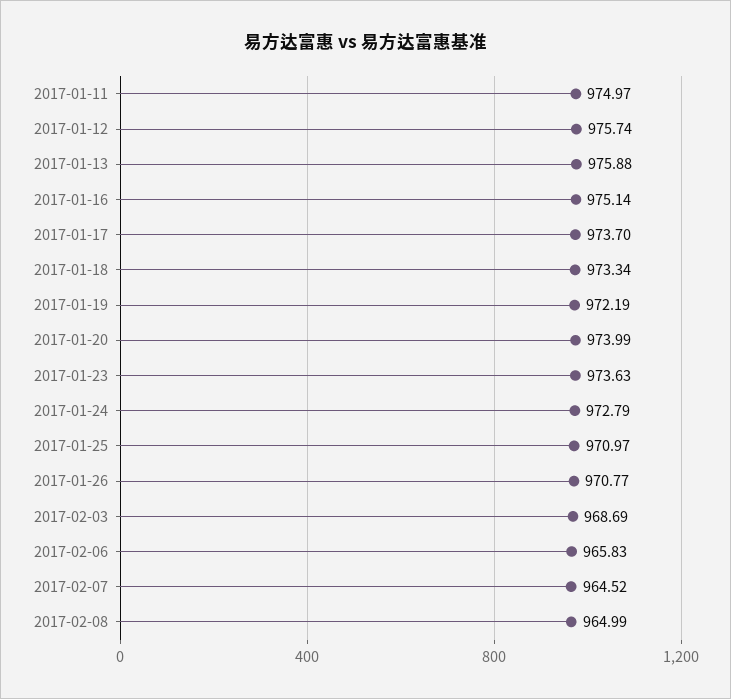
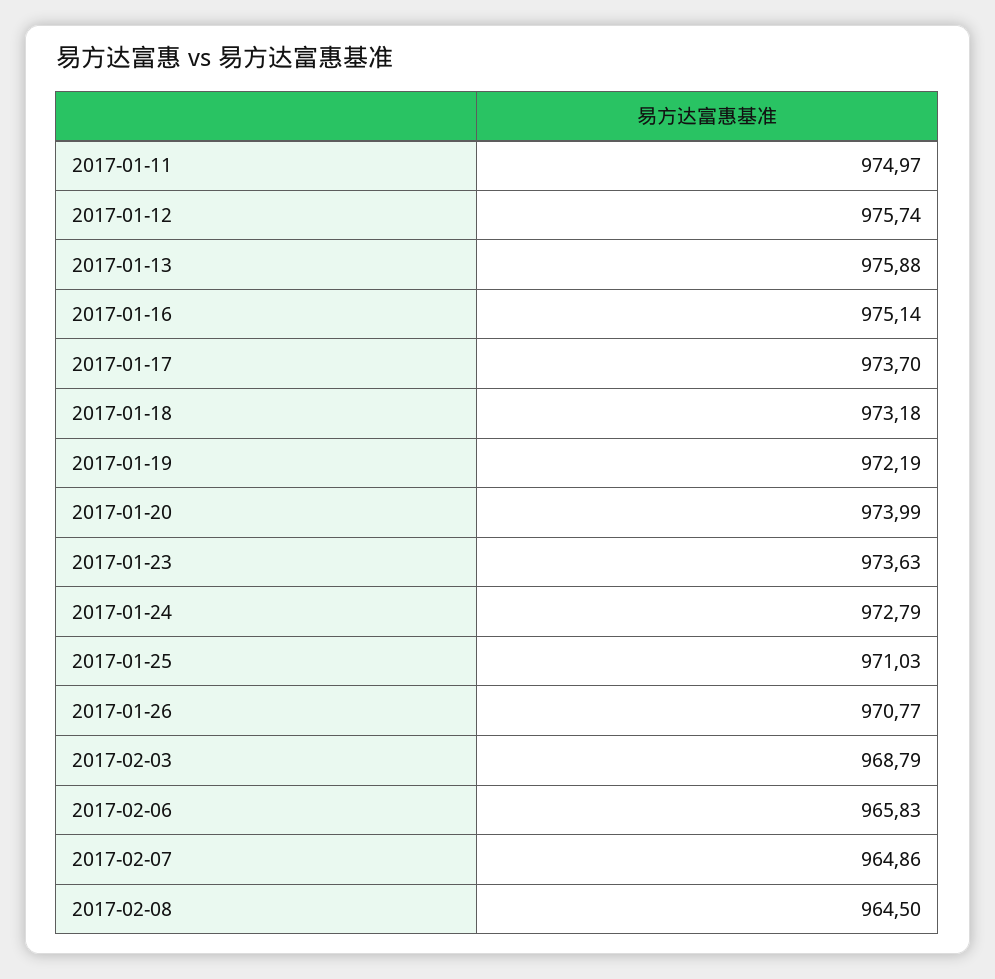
2017-01-18: 973.34 -> 973.18
2017-01-25: 970.97 -> 971.03
2017-02-03: 968.69 -> 968.79
2017-02-07: 964.52 -> 964.86
2017-02-08: 964.99 -> 964.5

